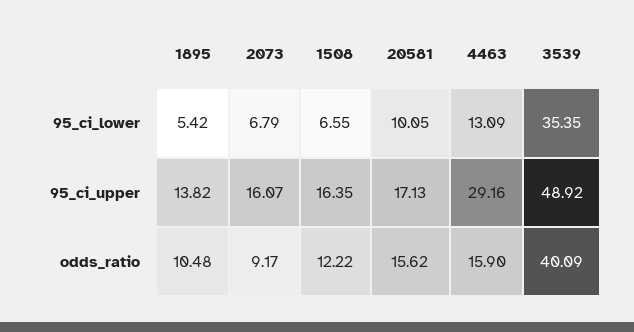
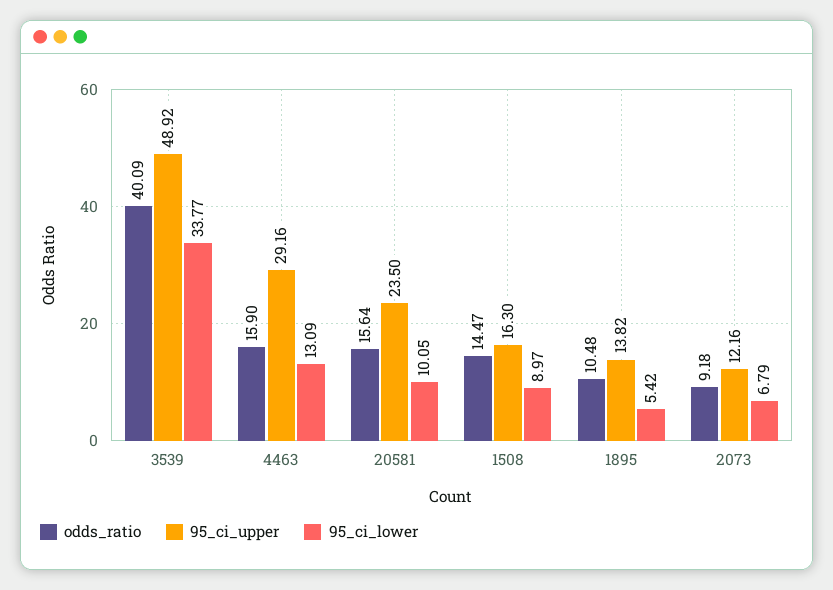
95_ci_lower, 1508: 6.55 -> 8.97
95_ci_lower, 3539: 35.35 -> 33.77
95_ci_upper, 2073: 16.07 -> 12.16
95_ci_upper, 1508: 16.35 -> 16.3
95_ci_upper, 20581: 17.13 -> 23.5
odds_ratio, 2073: 9.17 -> 9.18
odds_ratio, 1508: 12.22 -> 14.47
odds_ratio, 20581: 15.62 -> 15.64

